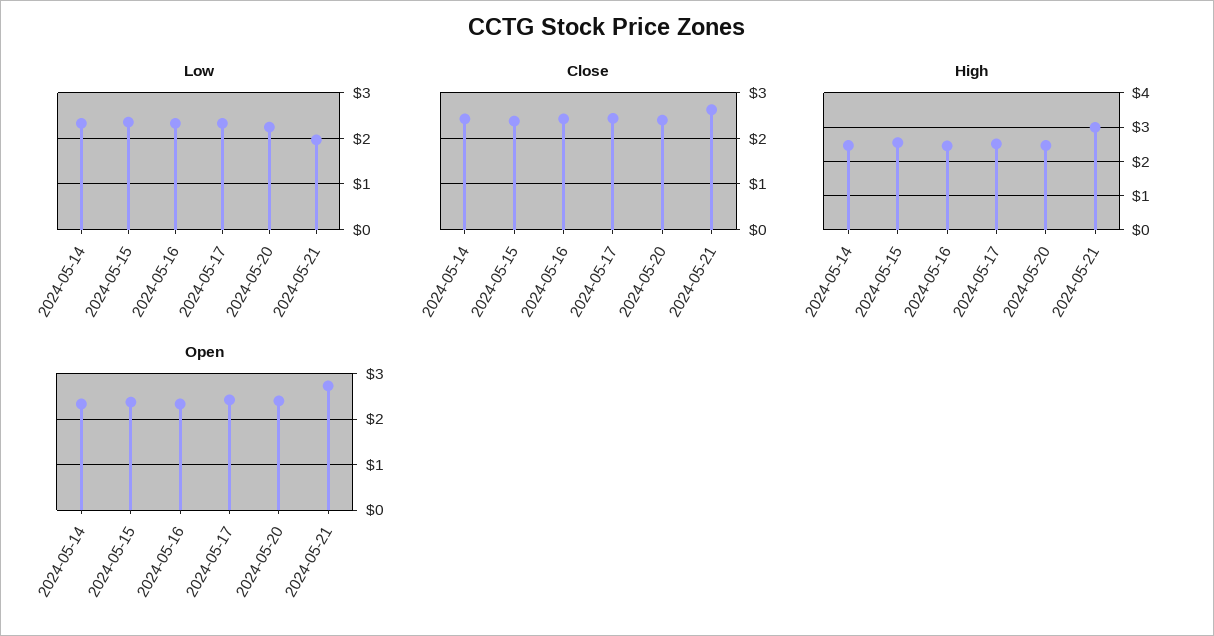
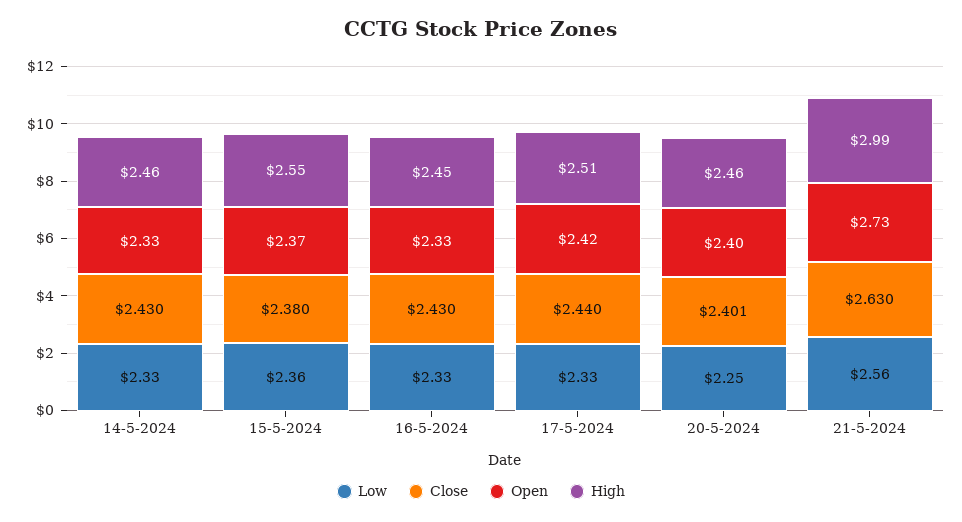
Low, 2024-05-21: 2 -> 2.56

